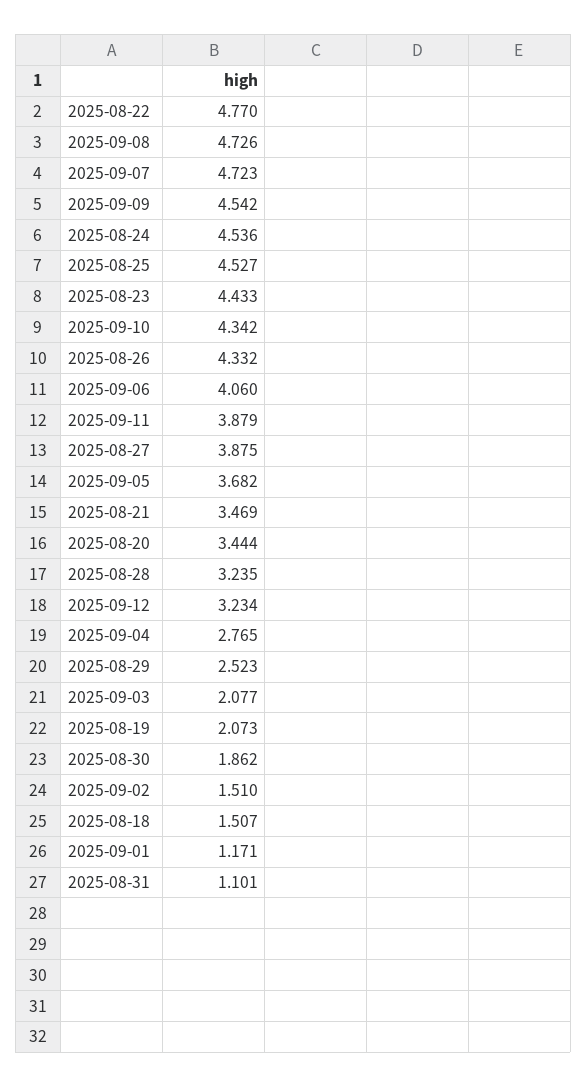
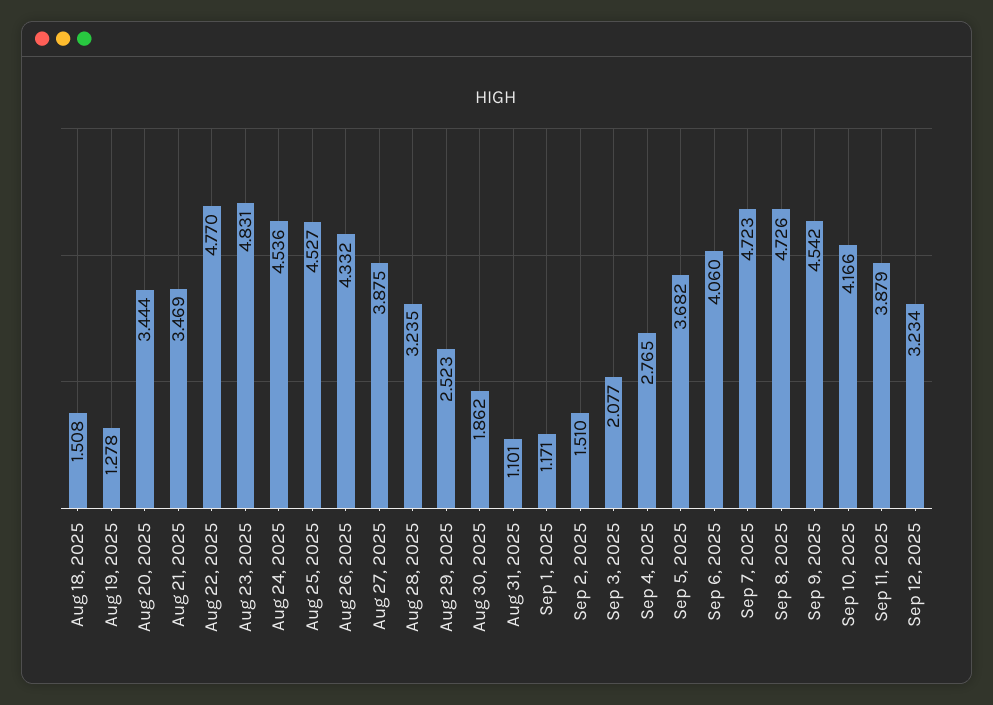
2025-08-23: 4.433 -> 4.831
2025-09-10: 4.342 -> 4.166
2025-08-19: 2.073 -> 1.278
2025-08-18: 1.507 -> 1.508

